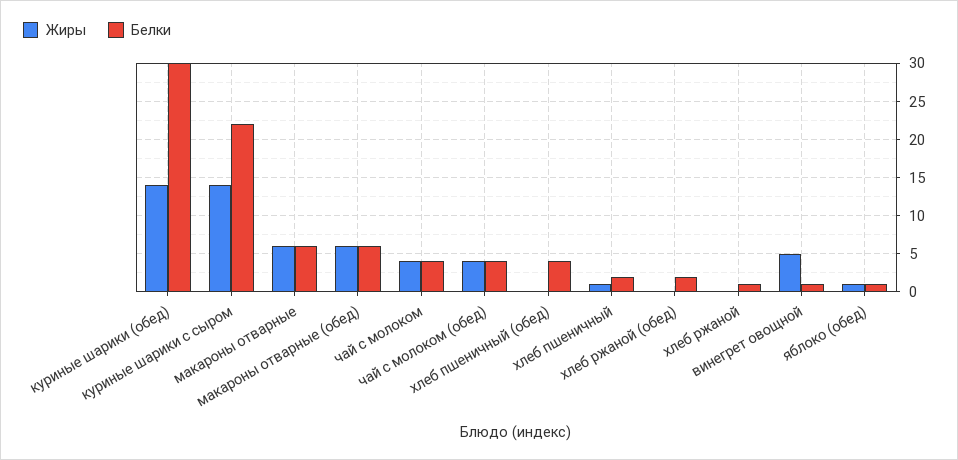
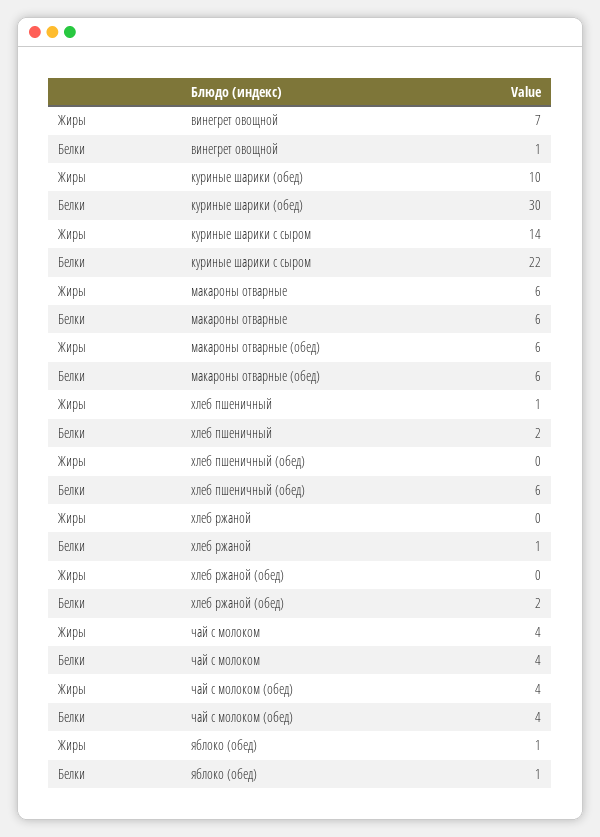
Жиры, куриные шарики (обед): 14 -> 10
Белки, хлеб пшеничный (обед): 4 -> 6
Жиры, винегрет овощной: 5 -> 7

